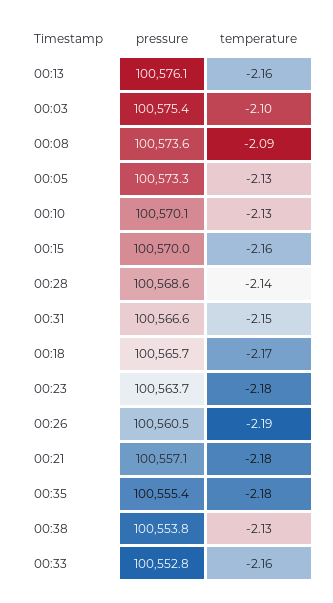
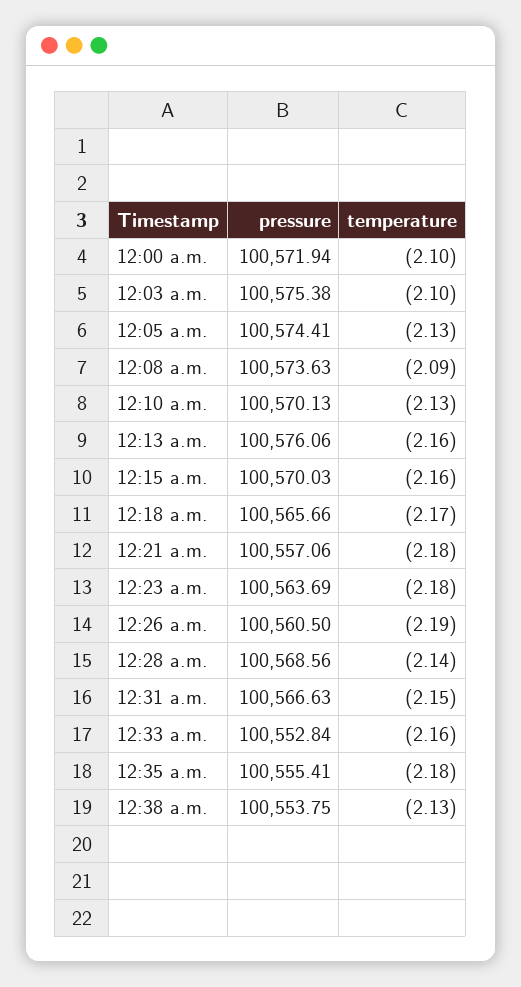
pressure, 00:05: 100573.3 -> 100574.41
pressure, 12:00 a.m.: none -> 100571.94
temperature, 12:00 a.m.: none -> -2.1

